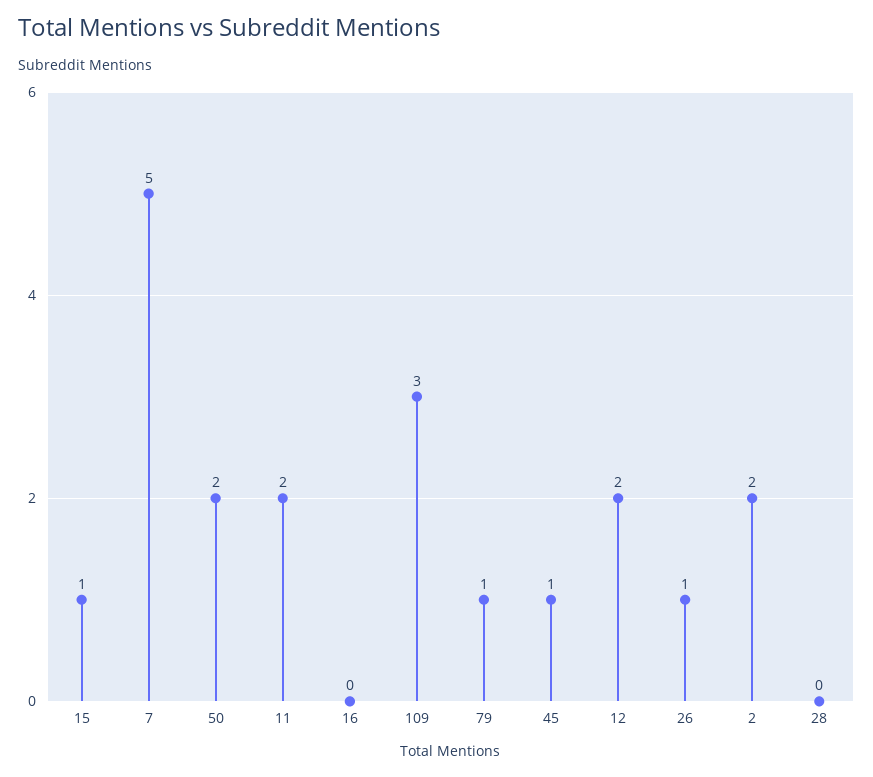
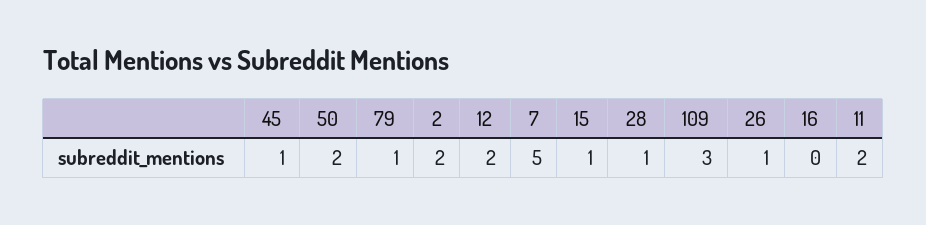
28: 0 -> 1

